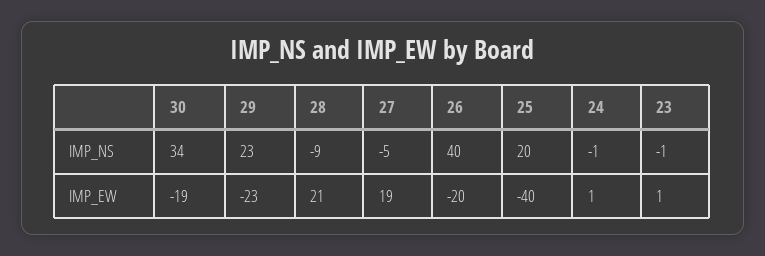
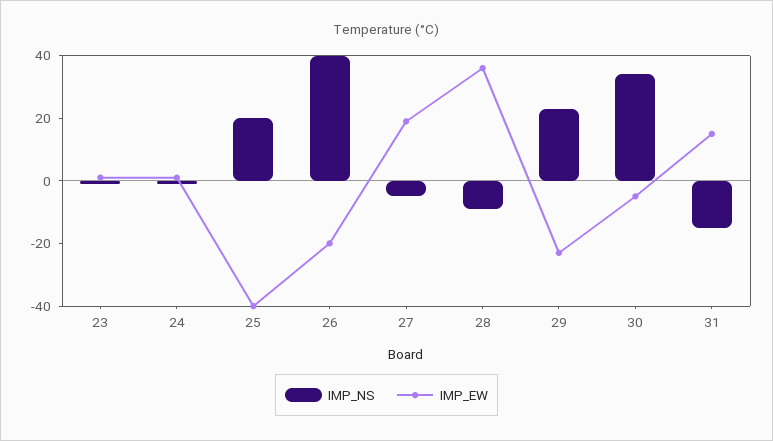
IMP_EW, 30: -19 -> -5
IMP_EW, 28: 21 -> 35
IMP_NS, 31: none -> -15
IMP_EW, 31: none -> 15

